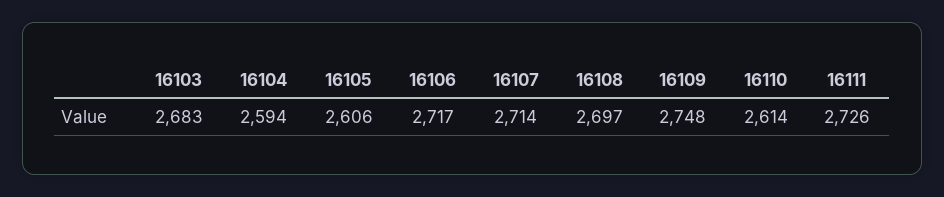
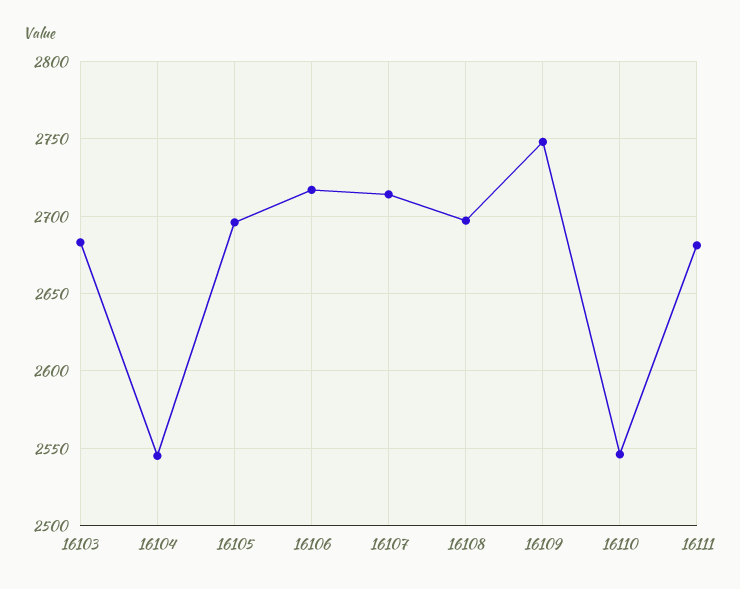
16104: 2594 -> 2545
16105: 2606 -> 2695
16110: 2614 -> 2545
16111: 2726 -> 2680

